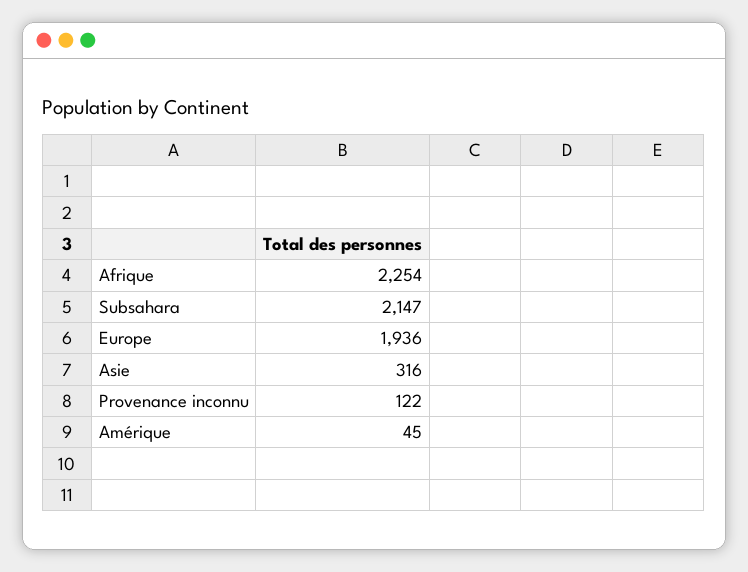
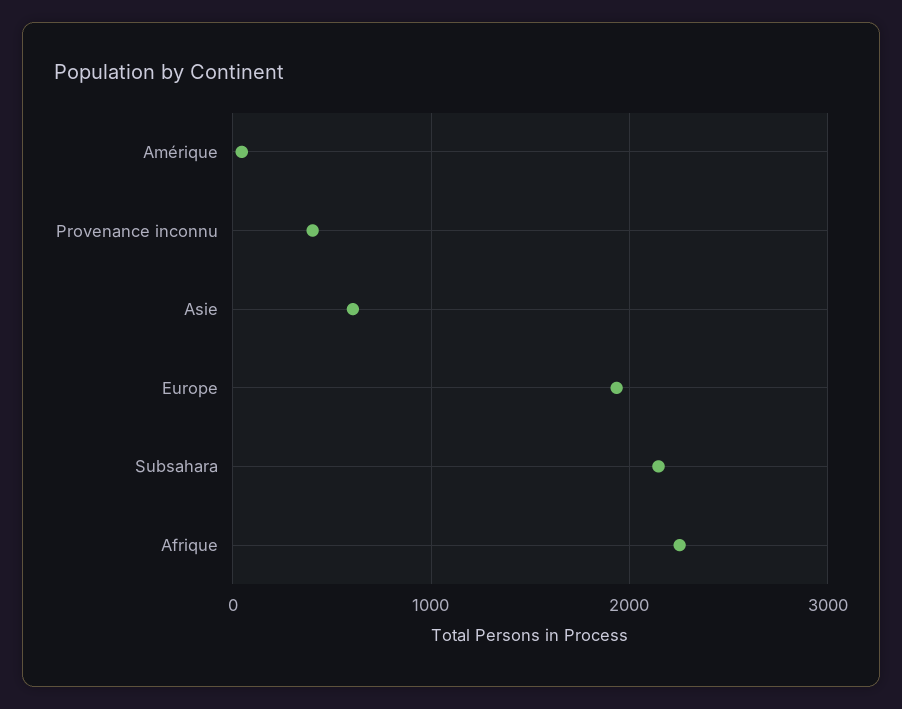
Asie: 316 -> 600
Provenance inconnu: 122 -> 400

